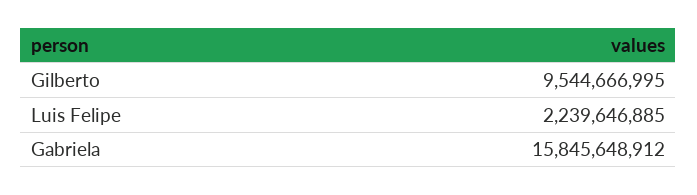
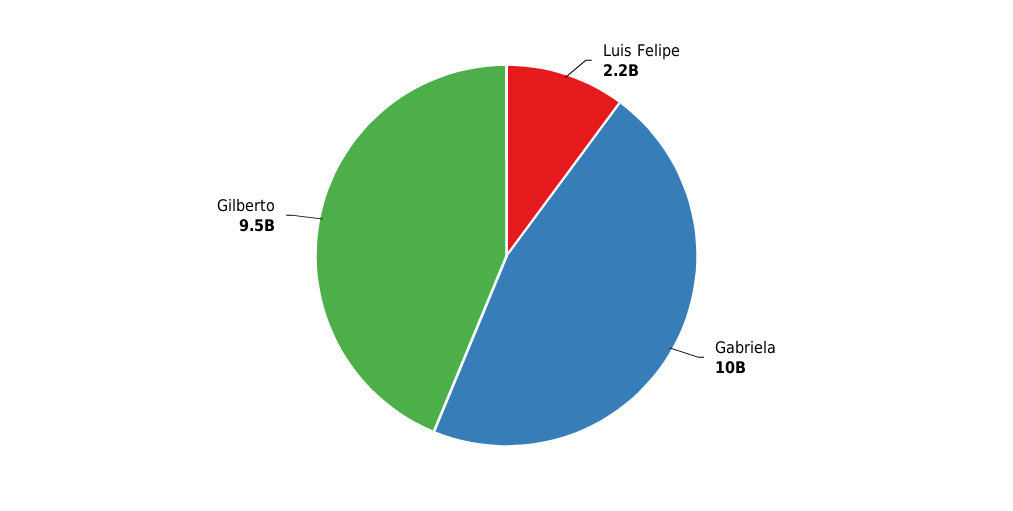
Gabriela: 15845648912 -> 10000000000

